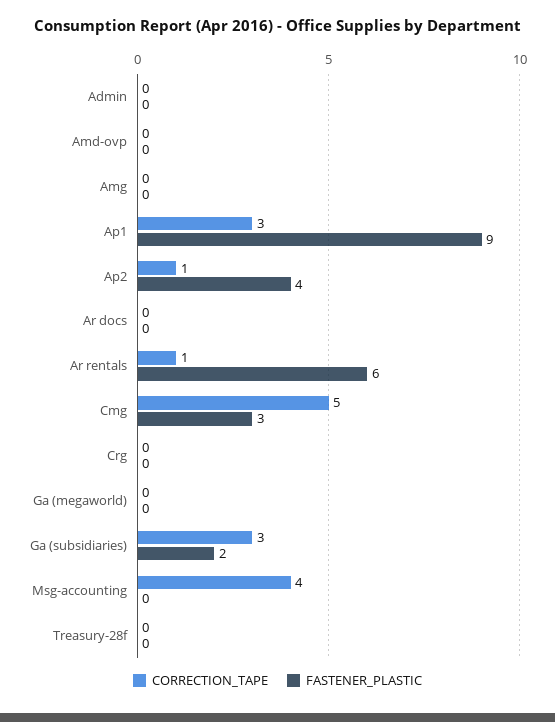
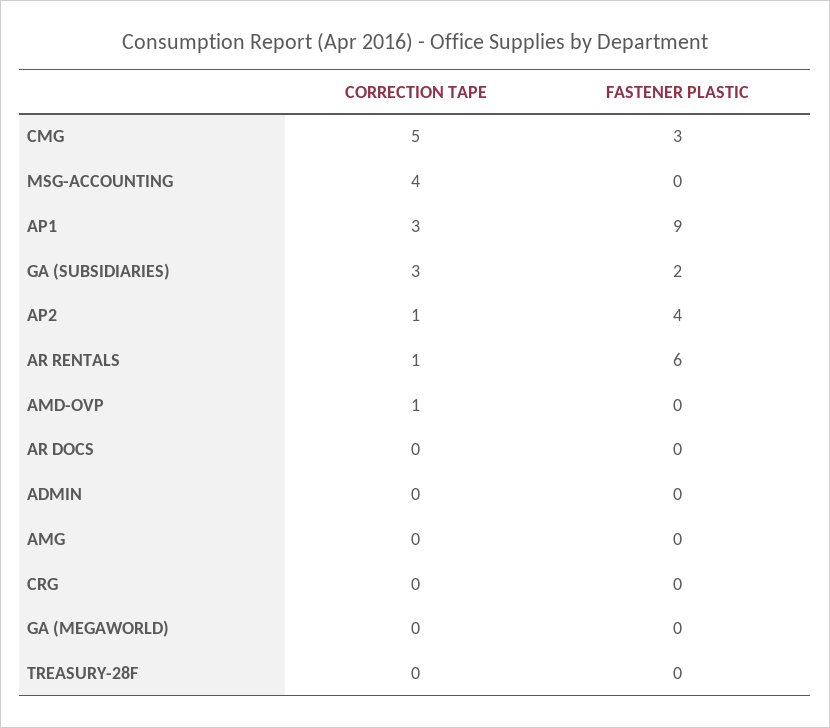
CORRECTION_TAPE, Amd-ovp: 0 -> 1

